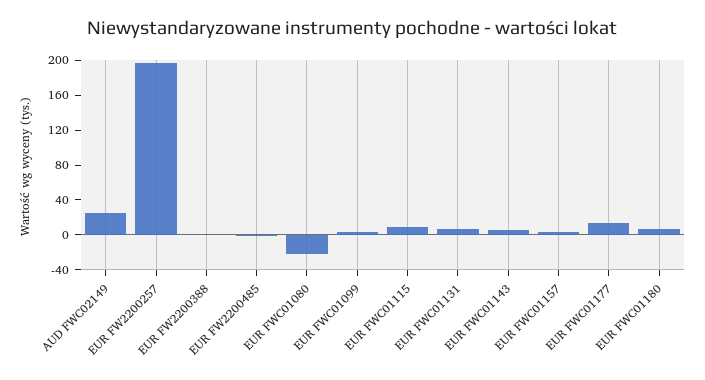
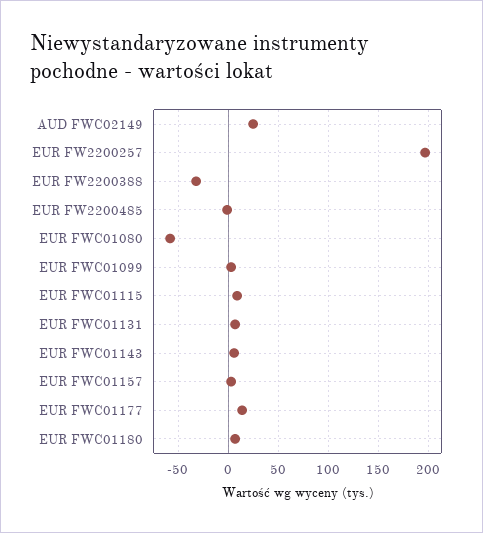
EUR FW2200388: 0 -> -30
EUR FWC01080: -20 -> -60

